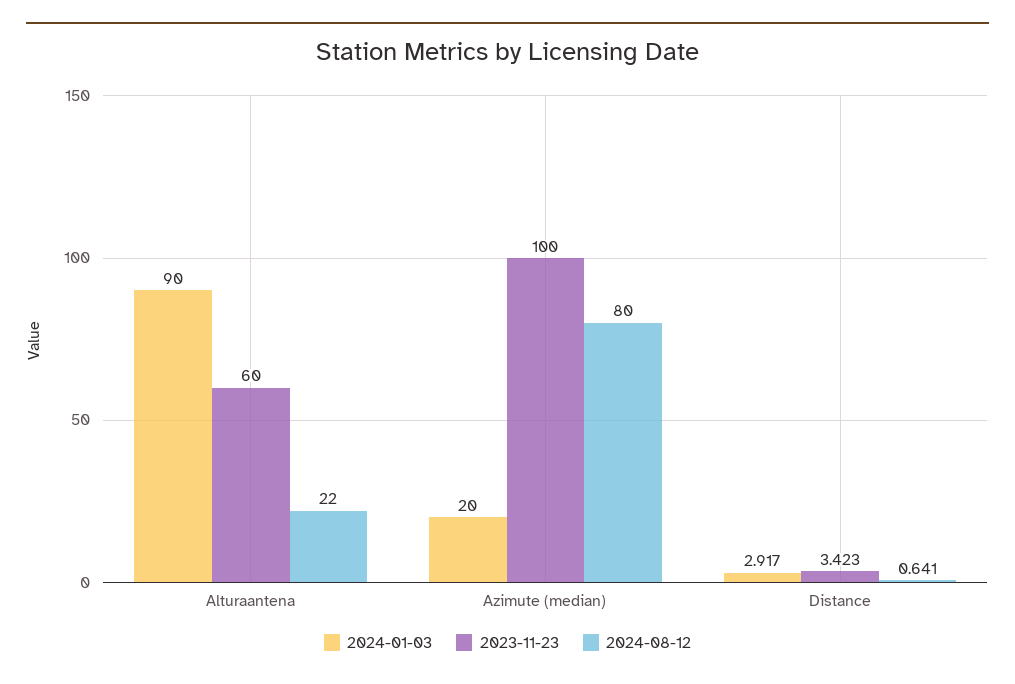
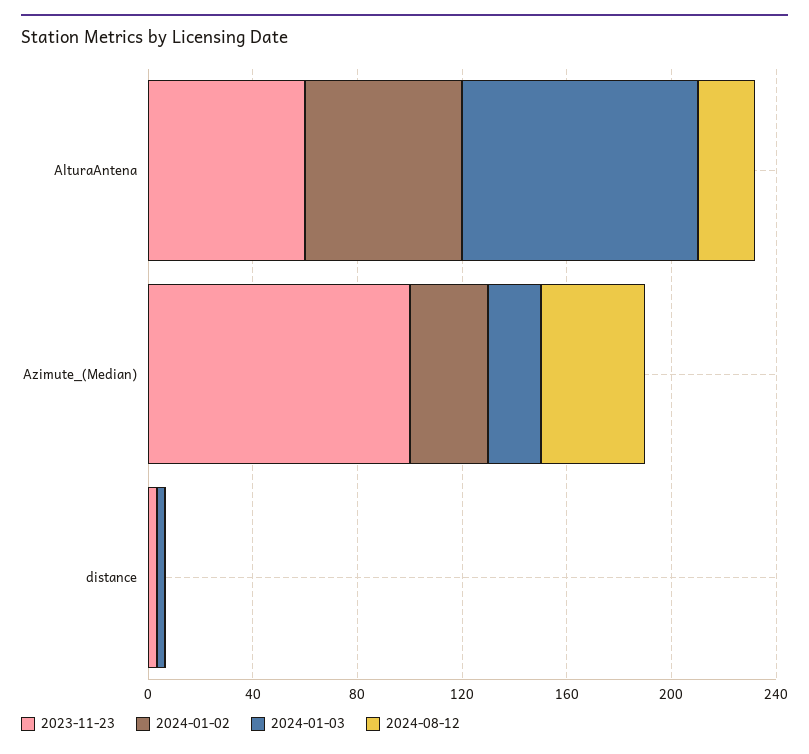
2024-08-12, Azimute (median): 80 -> 40
2024-01-02, Alturaantena: none -> 60
2024-01-02, Azimute (median): none -> 30
2024-01-02, Distance: none -> 0

